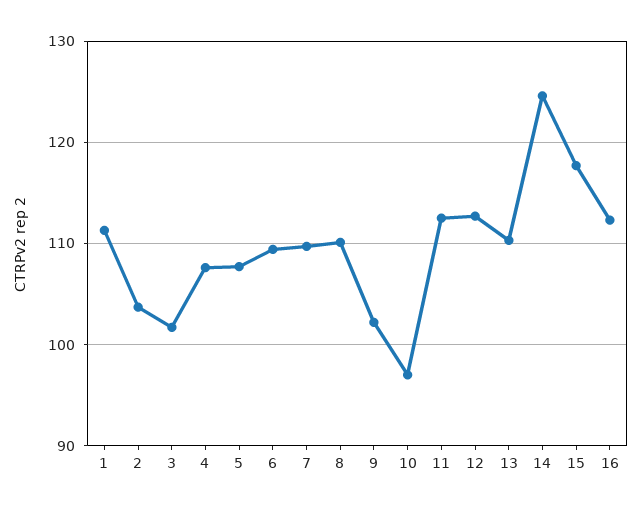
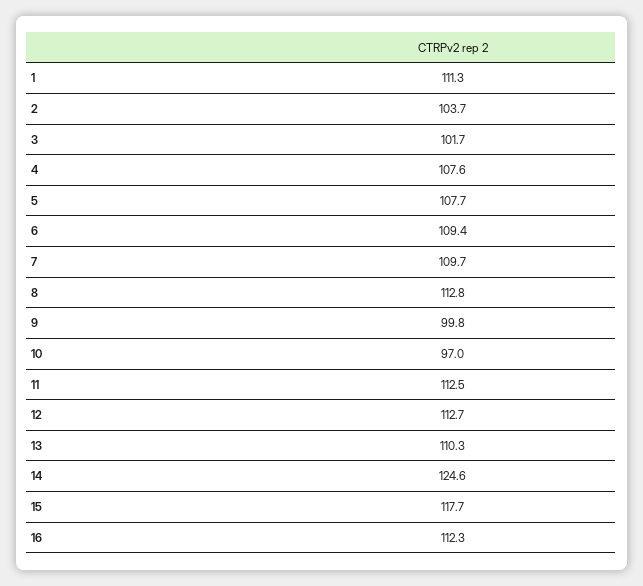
8: 110 -> 112.8
9: 102 -> 99.8

